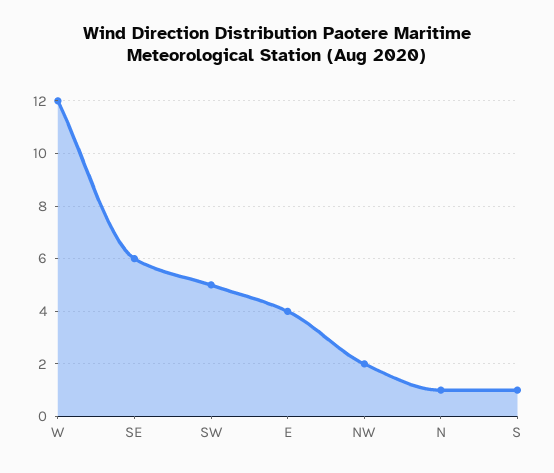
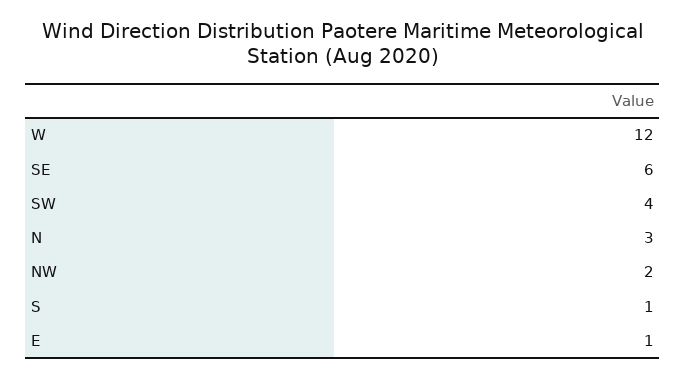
SW: 5 -> 4
E: 4 -> 1
N: 1 -> 3

